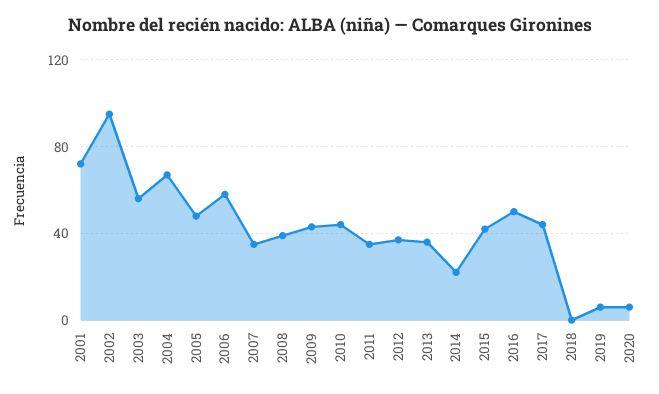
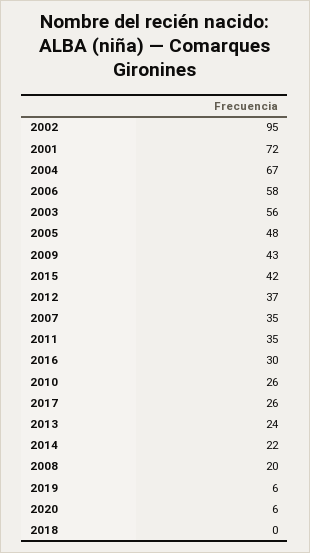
2008: 40 -> 20
2010: 45 -> 26
2013: 35 -> 24
2016: 50 -> 30
2017: 45 -> 26

